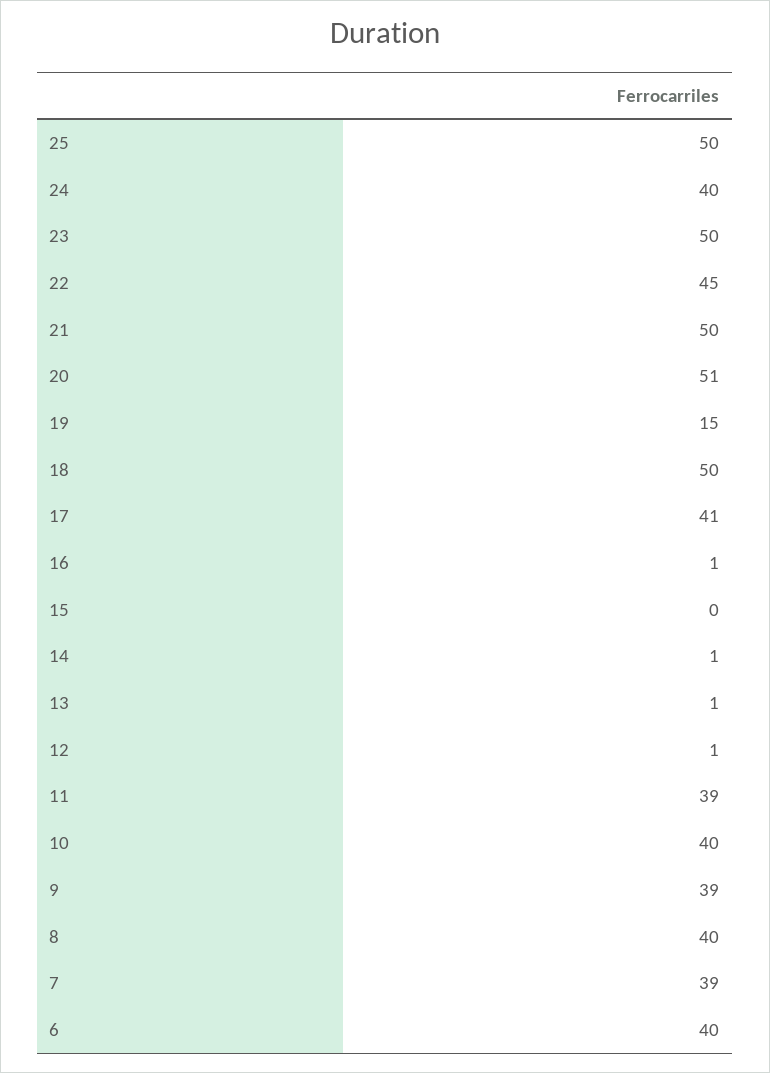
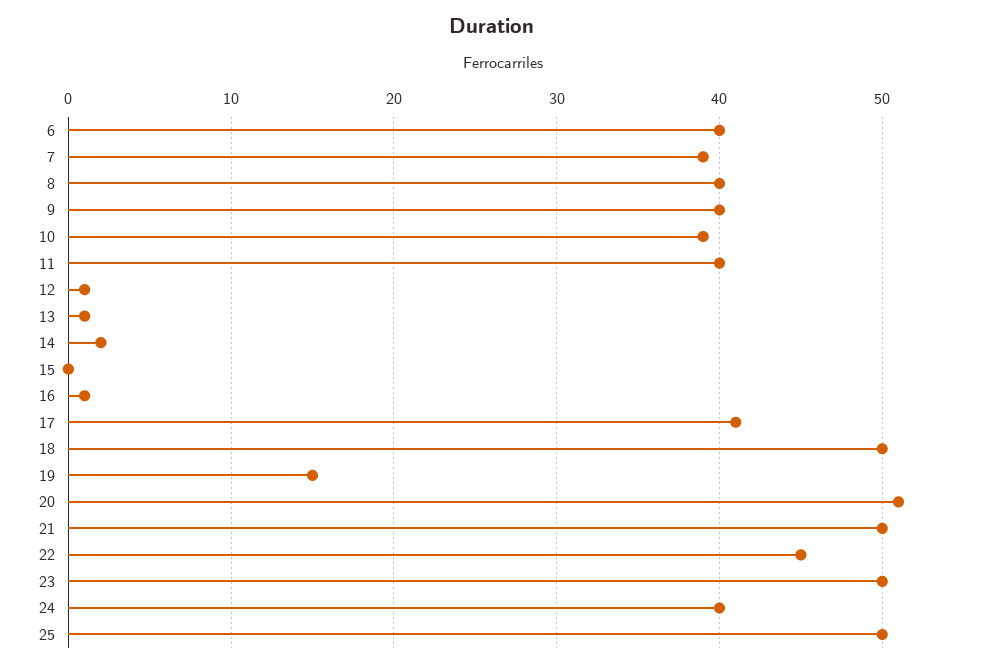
14: 1 -> 2
11: 39 -> 40
10: 40 -> 39
9: 39 -> 40

